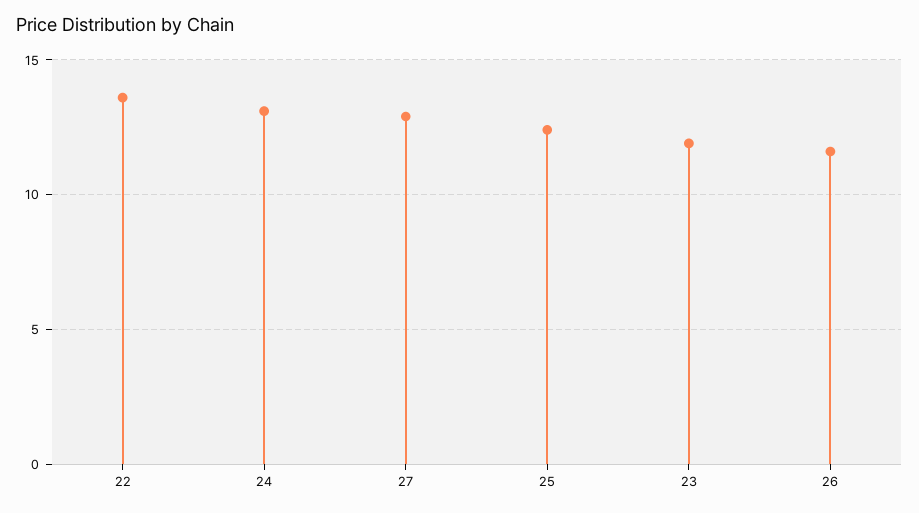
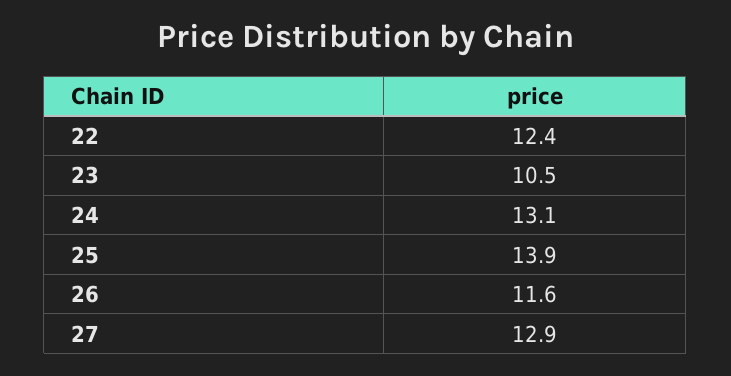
22: 13.5 -> 12.4
25: 12.5 -> 13.9
23: 12 -> 10.5

